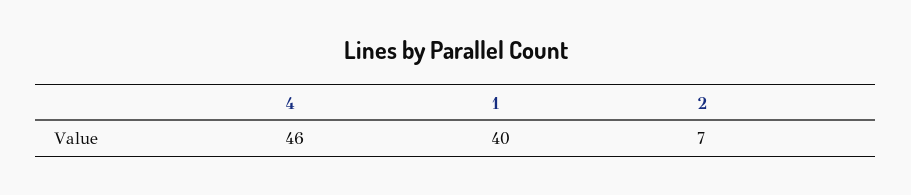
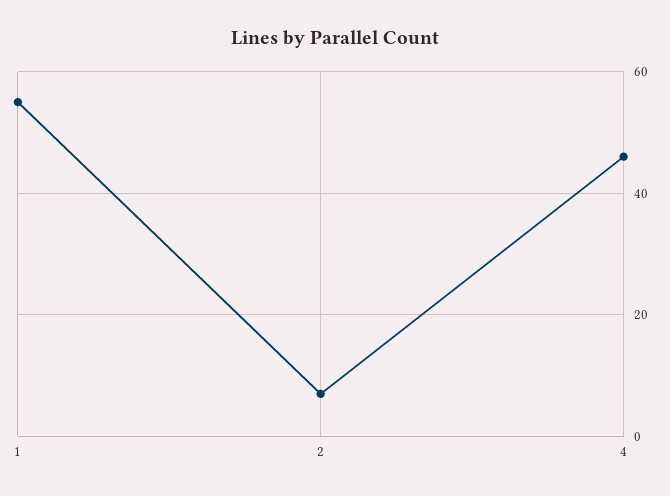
1: 40 -> 55

